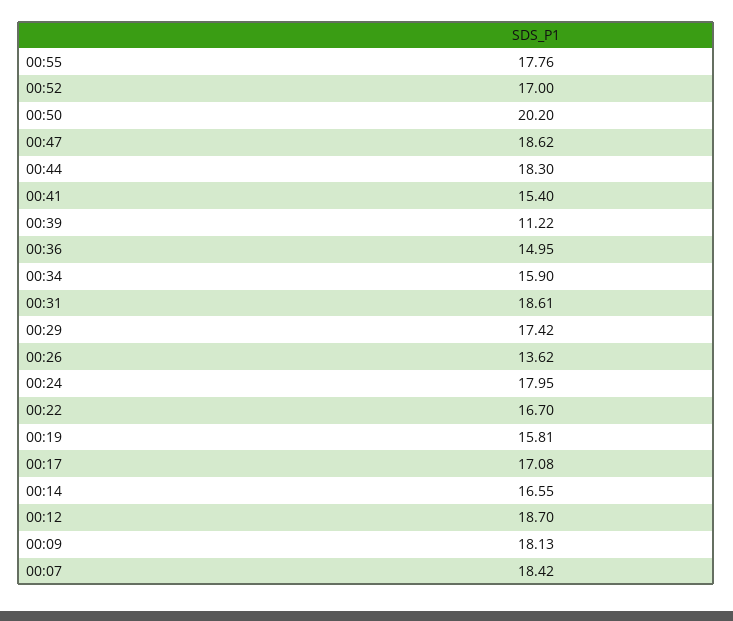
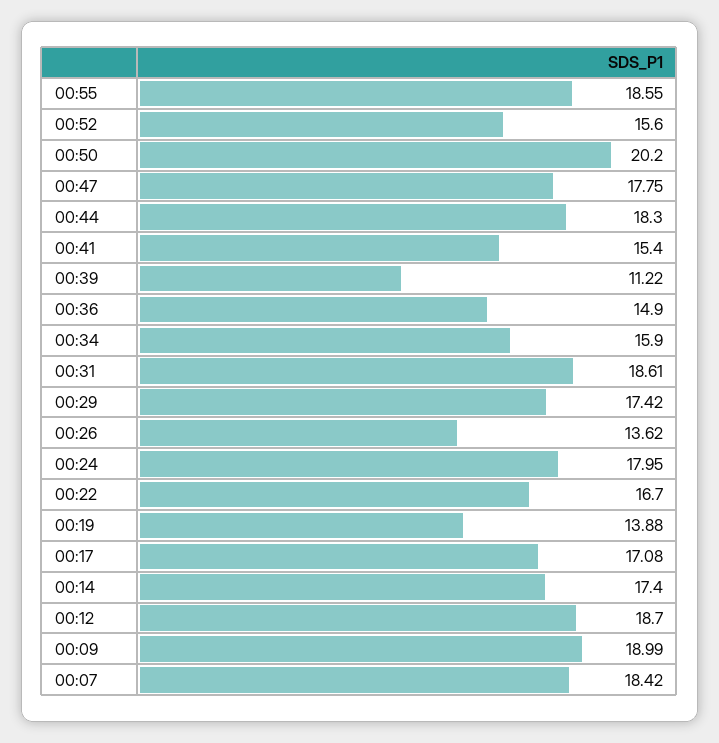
00:55: 17.76 -> 18.55
00:52: 17 -> 15.6
00:47: 18.62 -> 17.75
00:36: 14.95 -> 14.9
00:19: 15.81 -> 13.88
00:14: 16.55 -> 17.4
00:09: 18.13 -> 18.99

